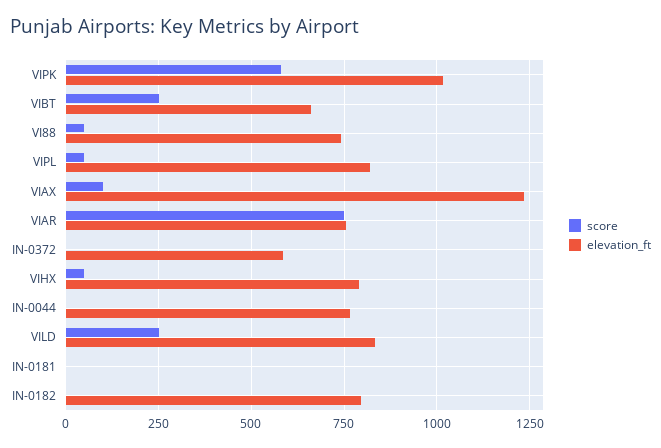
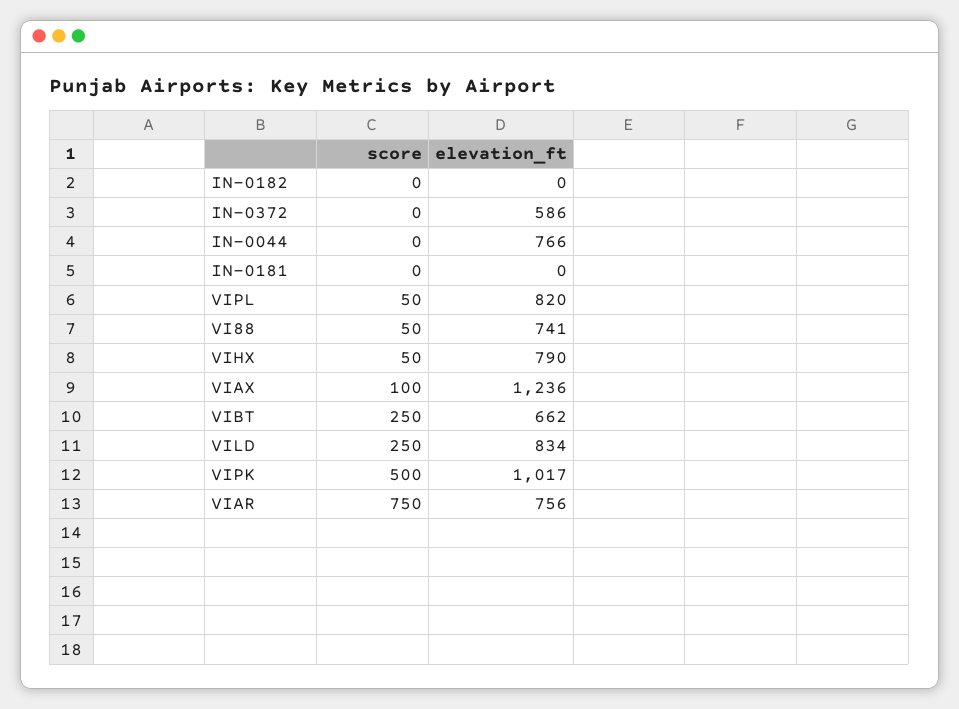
score, VIPK: 575 -> 500
elevation_ft, IN-0182: 800 -> 0

